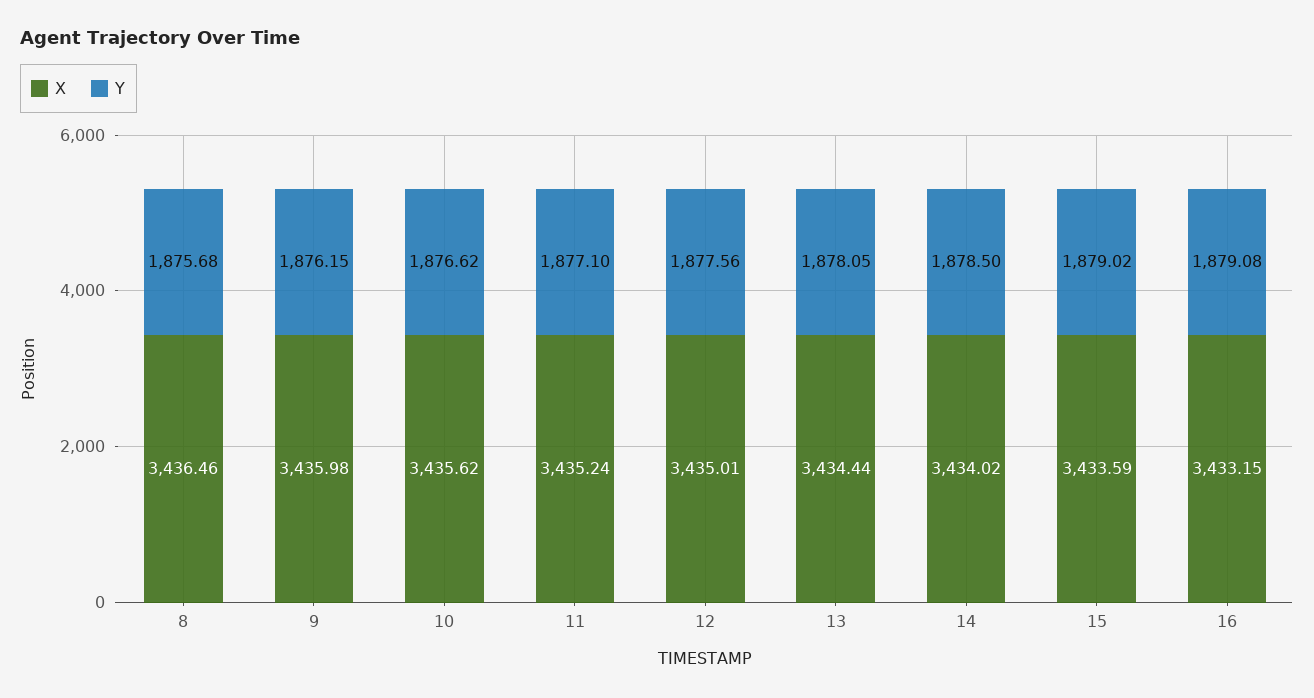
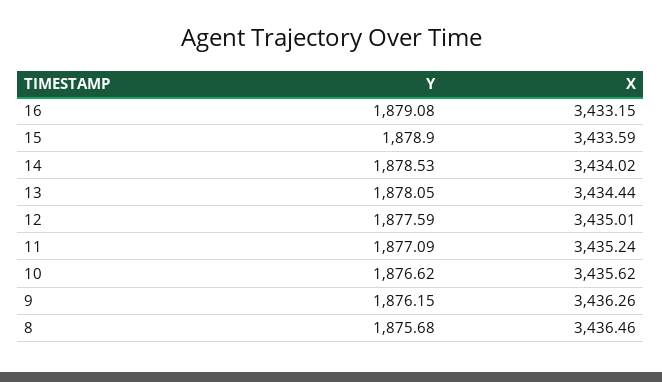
X, 9: 3435.98 -> 3436.26
Y, 11: 1877.1 -> 1877.09
Y, 12: 1877.56 -> 1877.59
Y, 14: 1878.5 -> 1878.53
Y, 15: 1879.02 -> 1878.9

